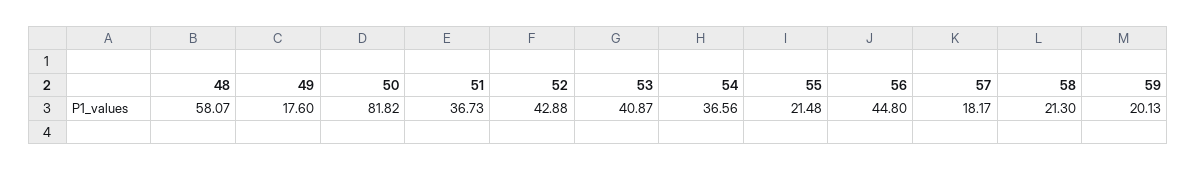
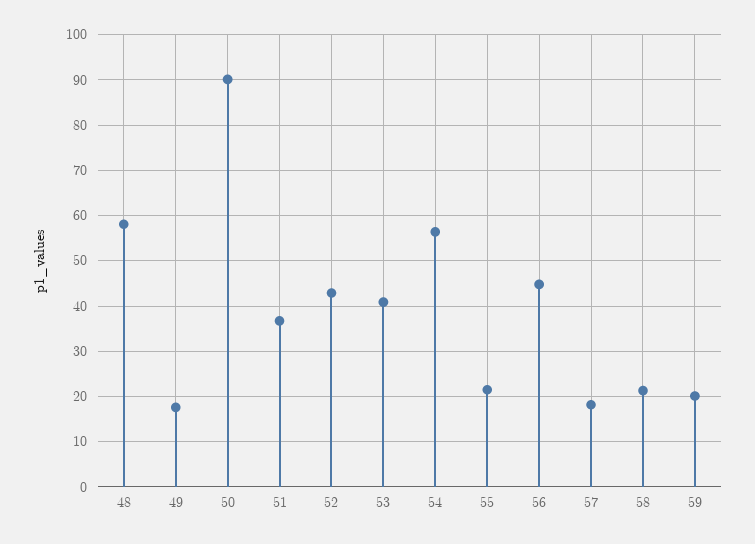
50: 81.82 -> 90
54: 36.56 -> 56

